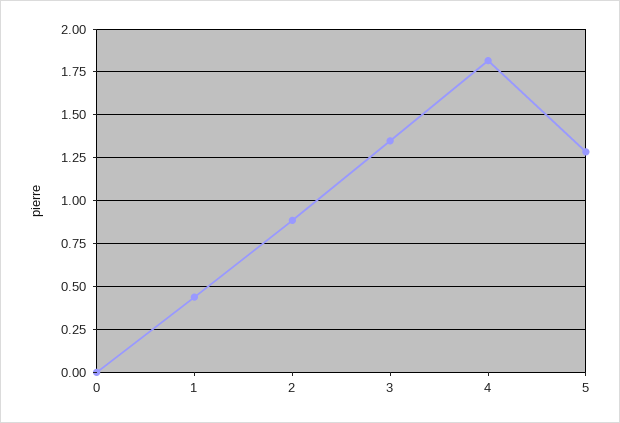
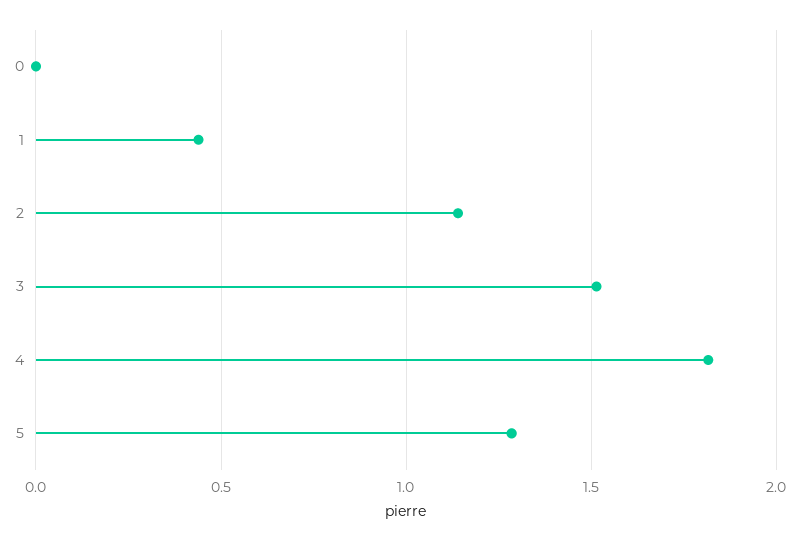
2: 0.9 -> 1.15
3: 1.35 -> 1.5

